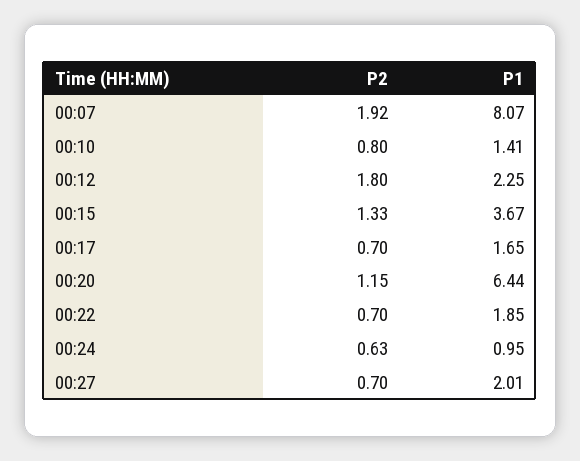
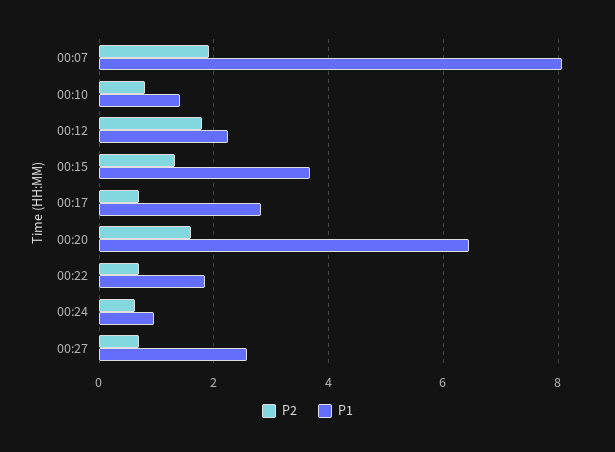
P1, 00:17: 1.65 -> 2.8
P2, 00:20: 1.15 -> 1.6
P1, 00:27: 2.01 -> 2.6

